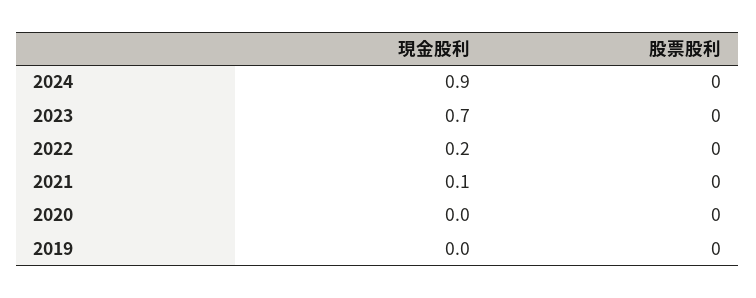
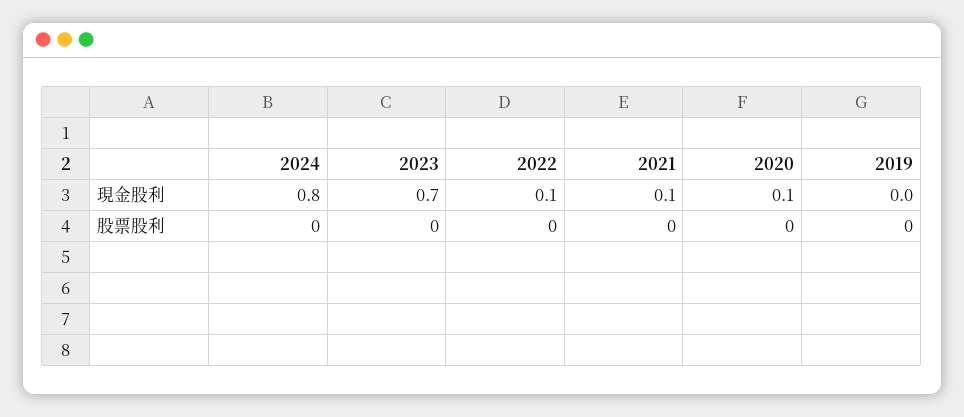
現金股利, 2024: 0.9 -> 0.8
現金股利, 2022: 0.2 -> 0.1
現金股利, 2020: 0 -> 0.1

